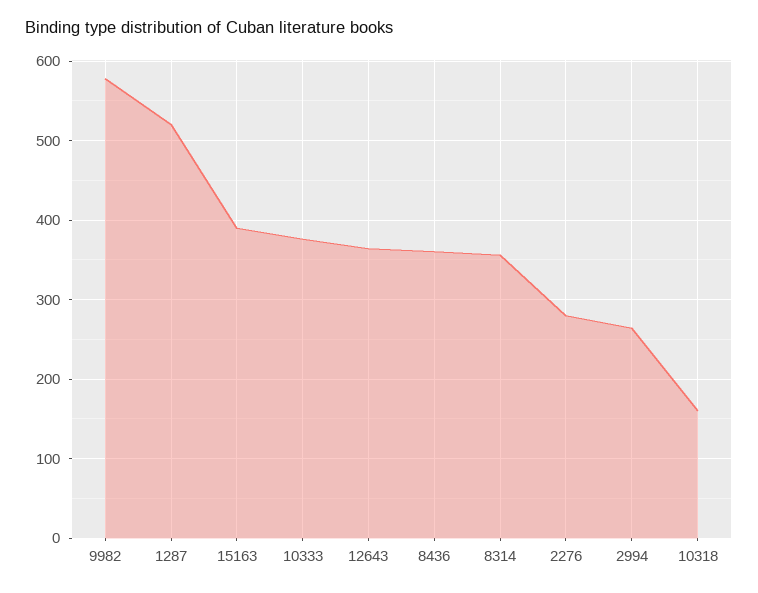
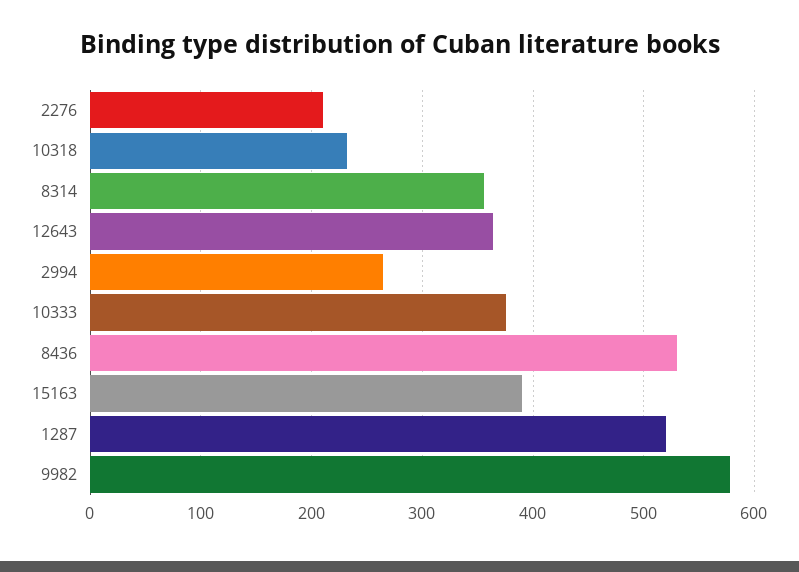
8436: 360 -> 530
2276: 280 -> 210
10318: 160 -> 230

